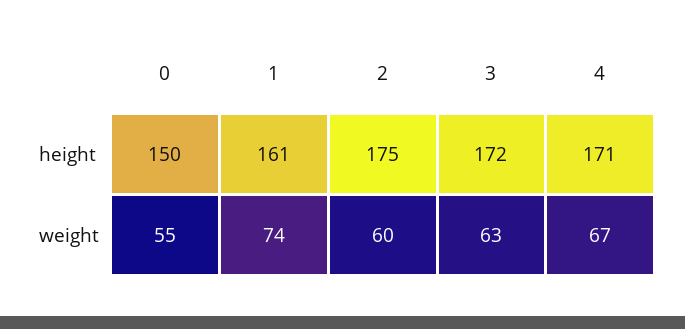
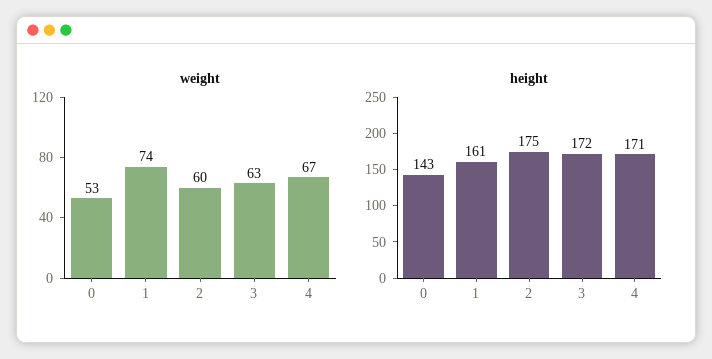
height, 0: 150 -> 143
weight, 0: 55 -> 53

